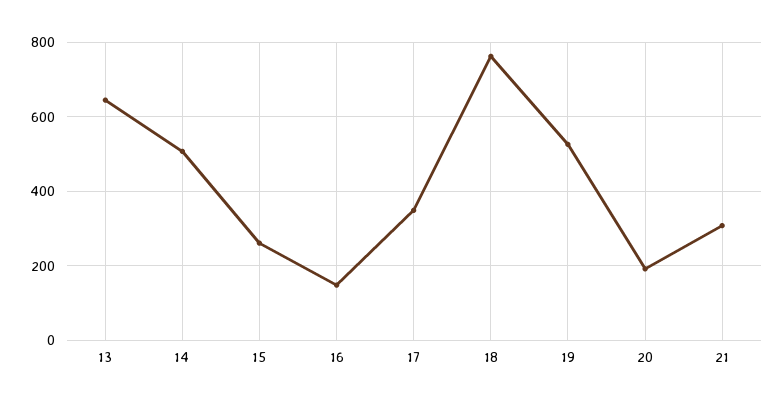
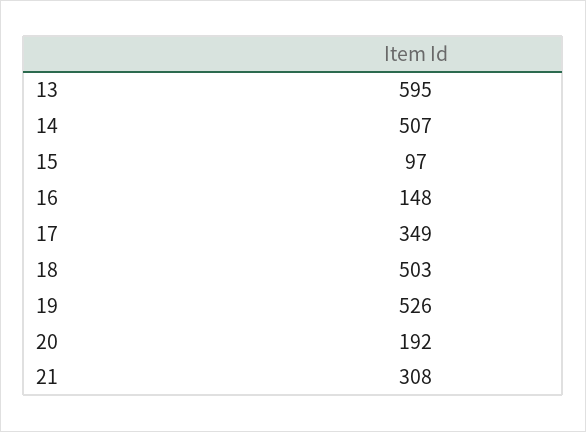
13: 640 -> 595
15: 260 -> 97
18: 760 -> 503

